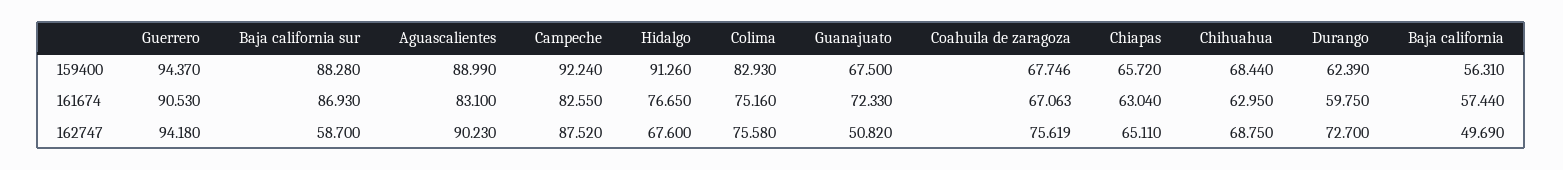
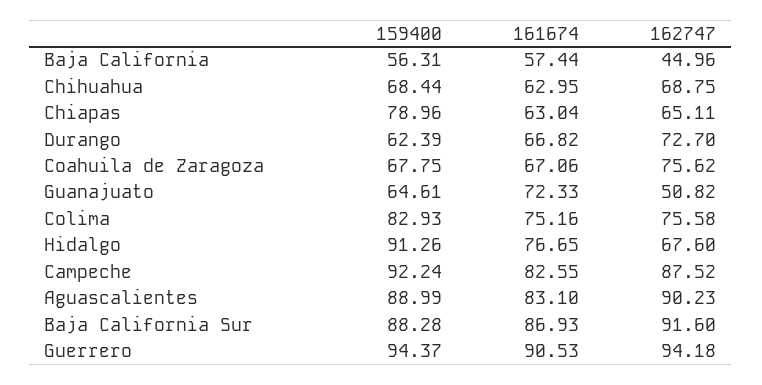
Guanajuato, 159400: 67.5 -> 64.61
Chiapas, 159400: 65.72 -> 78.96
Durango, 161674: 59.75 -> 66.82
Baja california sur, 162747: 58.7 -> 91.6
Baja california, 162747: 49.69 -> 44.96

